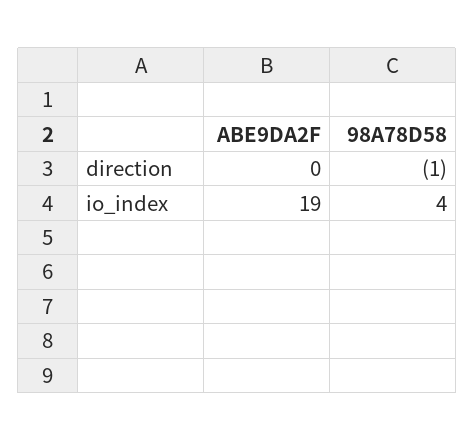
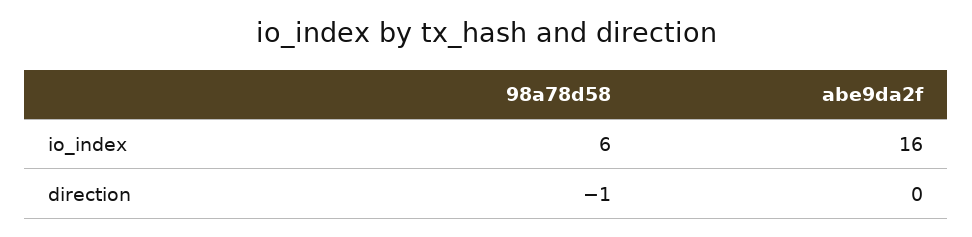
ABE9DA2F, io_index: 19 -> 16
98A78D58, io_index: 4 -> 6

